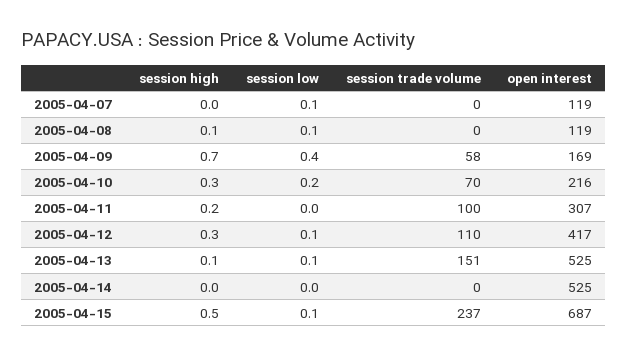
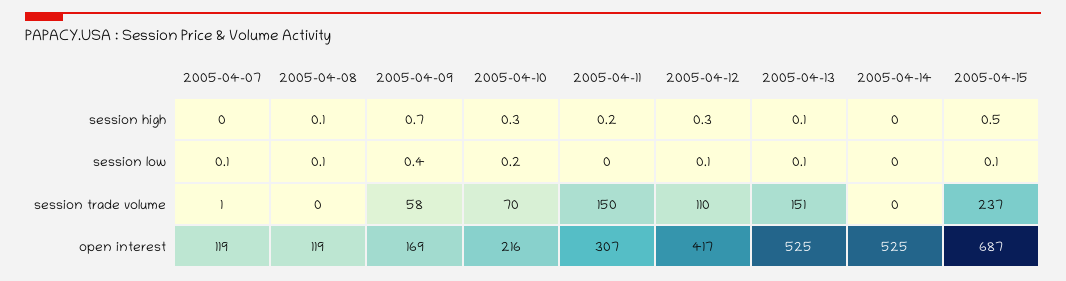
session trade volume, 2005-04-07: 0 -> 1
session trade volume, 2005-04-11: 100 -> 150

